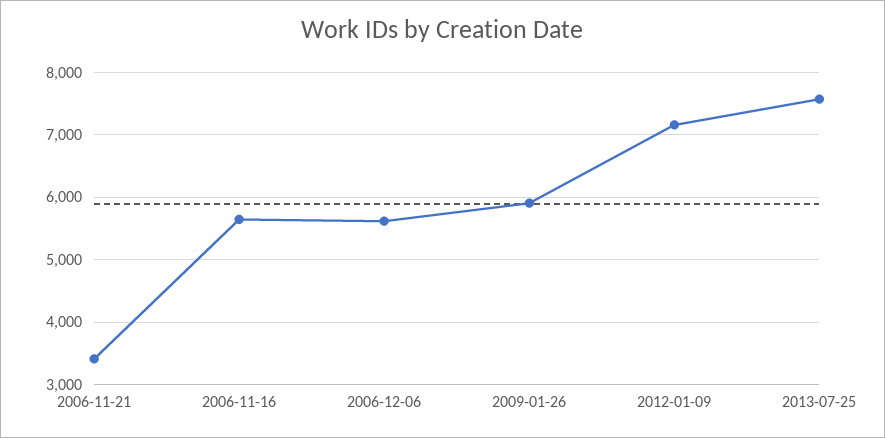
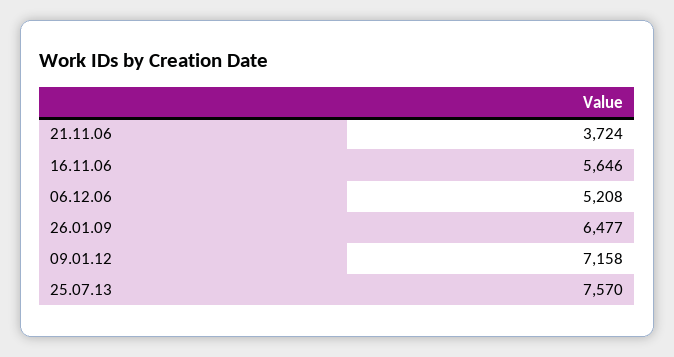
2006-11-21: 3400 -> 3724
2006-12-06: 5600 -> 5208
2009-01-26: 5900 -> 6477

